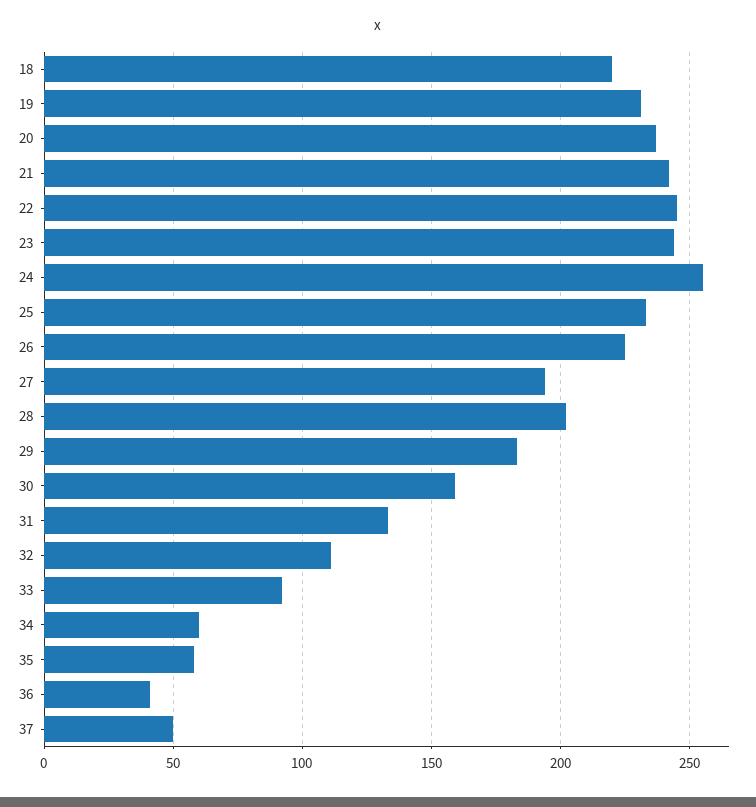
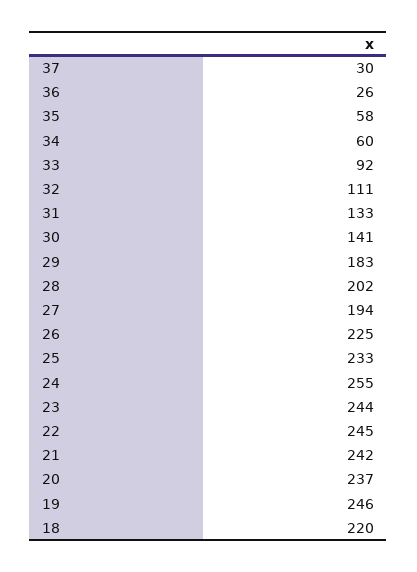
19: 230 -> 246
30: 160 -> 141
36: 40 -> 26
37: 50 -> 30

